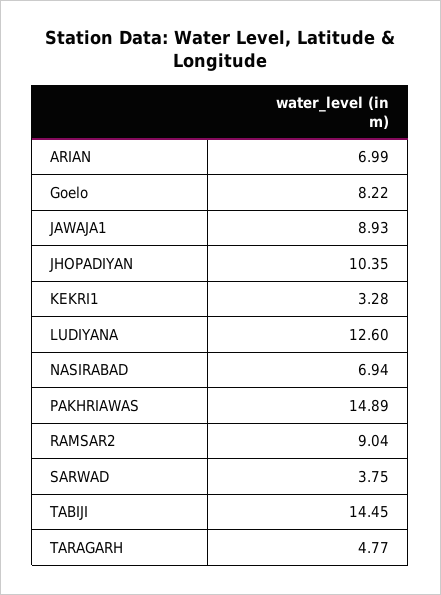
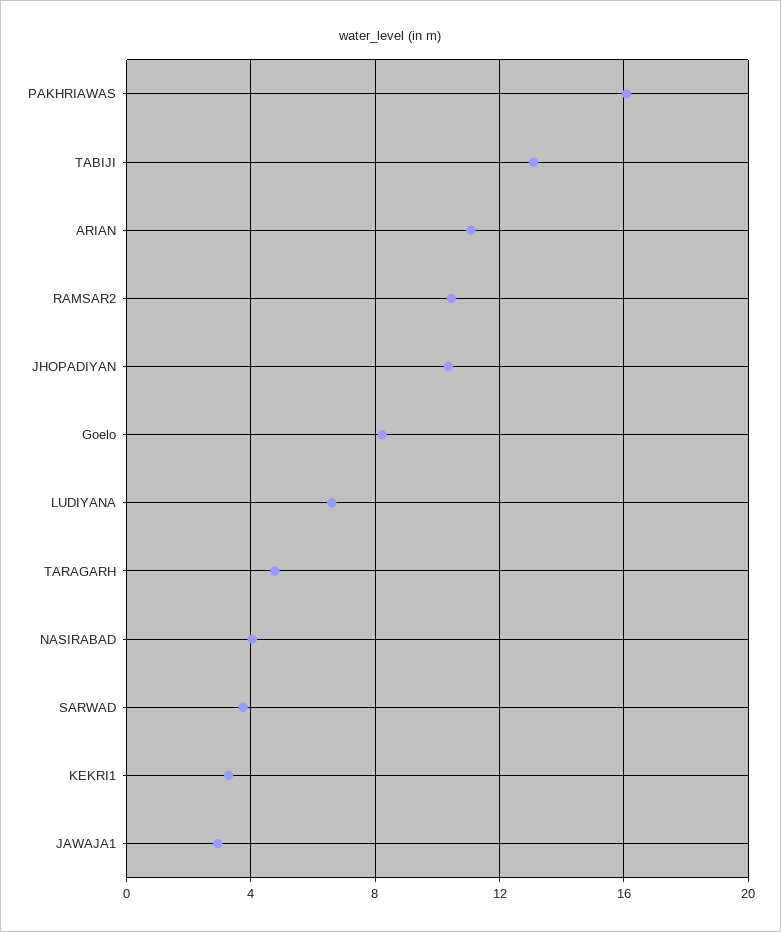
ARIAN: 6.99 -> 11
JAWAJA1: 8.93 -> 3
LUDIYANA: 12.6 -> 6.5
NASIRABAD: 6.94 -> 4
PAKHRIAWAS: 14.89 -> 16
RAMSAR2: 9.04 -> 10.5
TABIJI: 14.45 -> 13

